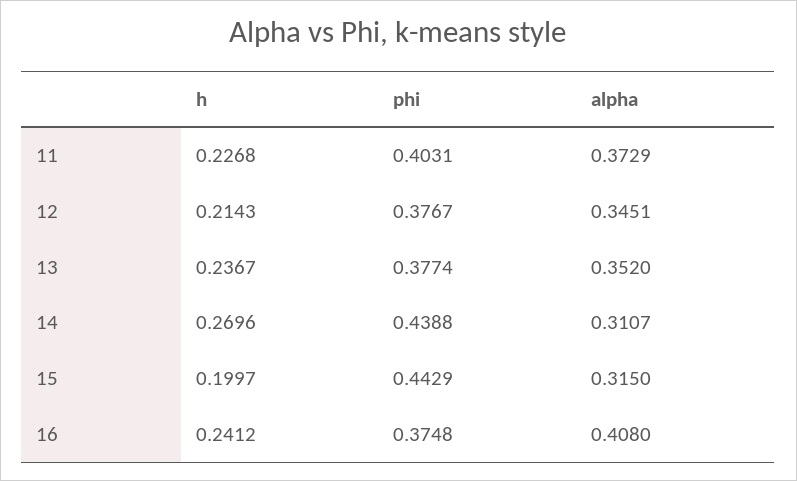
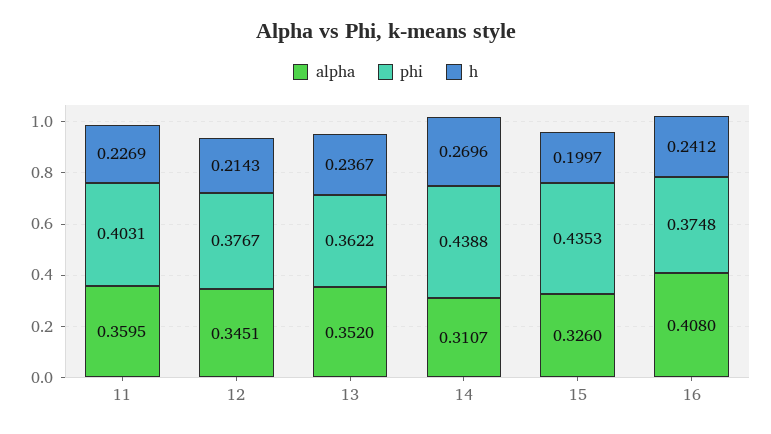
h, 11: 0.2268 -> 0.2269
alpha, 11: 0.3729 -> 0.3595
phi, 13: 0.3774 -> 0.3622
phi, 15: 0.4429 -> 0.4353
alpha, 15: 0.315 -> 0.326

